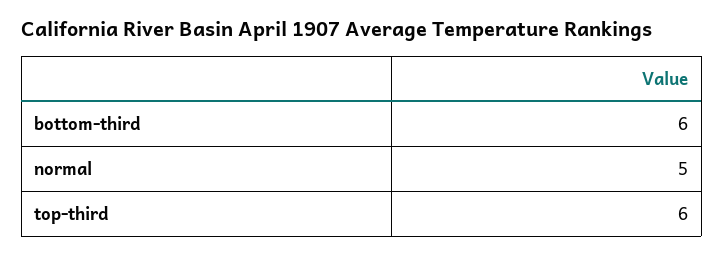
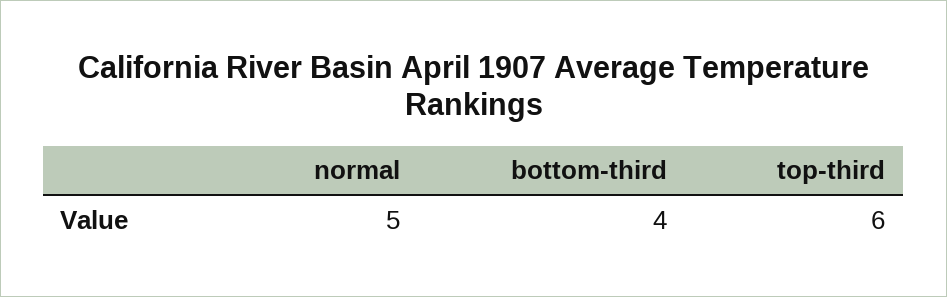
bottom-third: 6 -> 4

